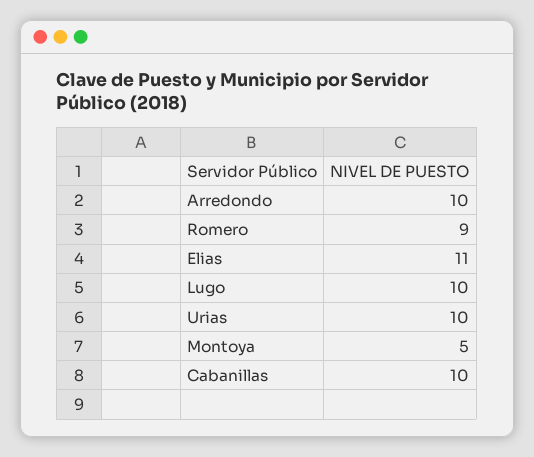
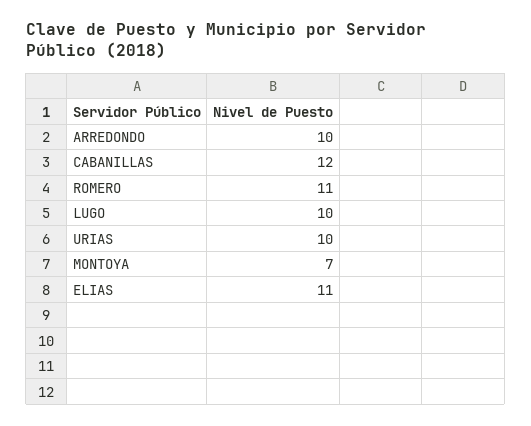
Romero: 9 -> 11
Montoya: 5 -> 7
Cabanillas: 10 -> 12

